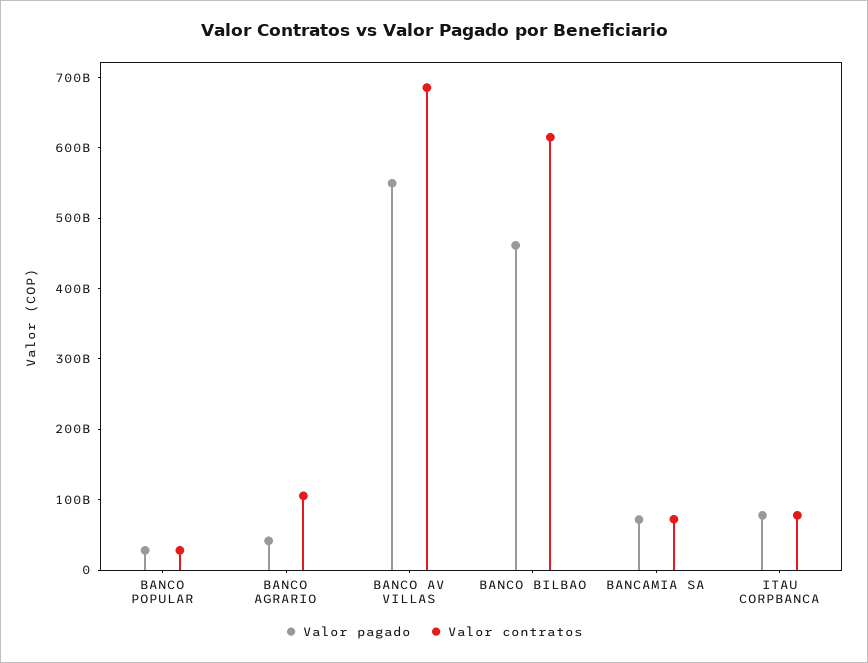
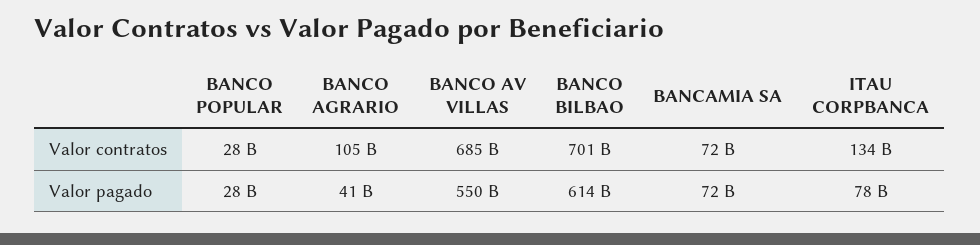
Valor pagado, BANCO BILBAO: 460000000000 -> 614000000000
Valor contratos, BANCO BILBAO: 620000000000 -> 701000000000
Valor contratos, ITAU CORPBANCA: 80000000000 -> 134000000000

